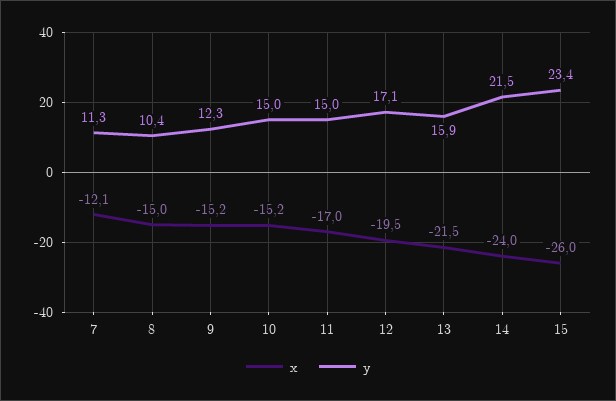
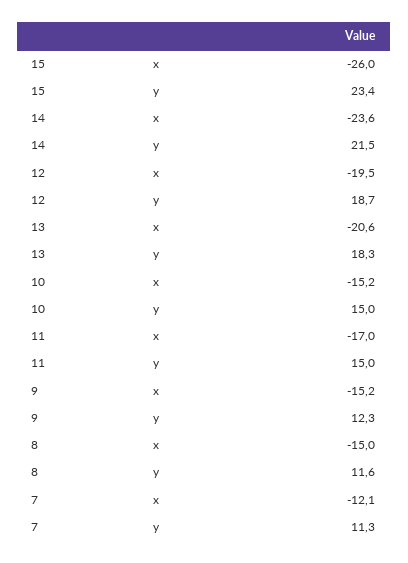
y, 8: 10.4 -> 11.6
y, 12: 17.1 -> 18.7
x, 13: -21.5 -> -20.6
y, 13: 15.9 -> 18.3
x, 14: -24 -> -23.6

